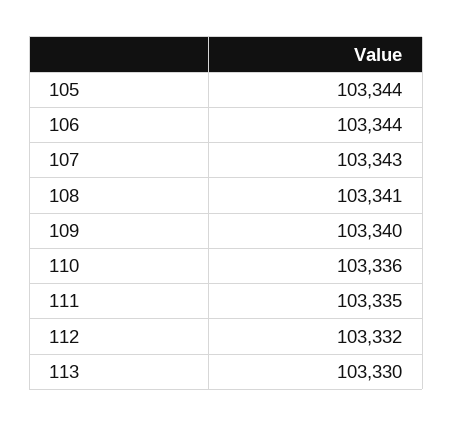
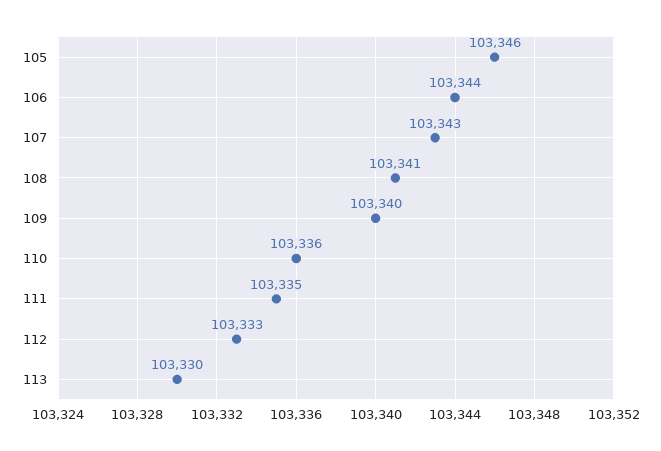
105: 103344 -> 103346
112: 103332 -> 103333

